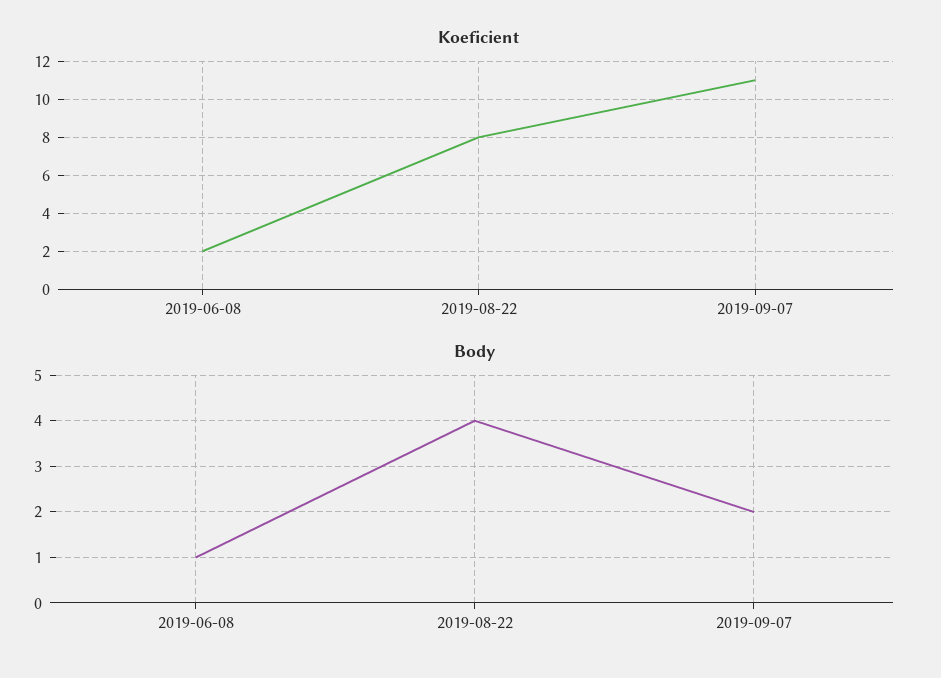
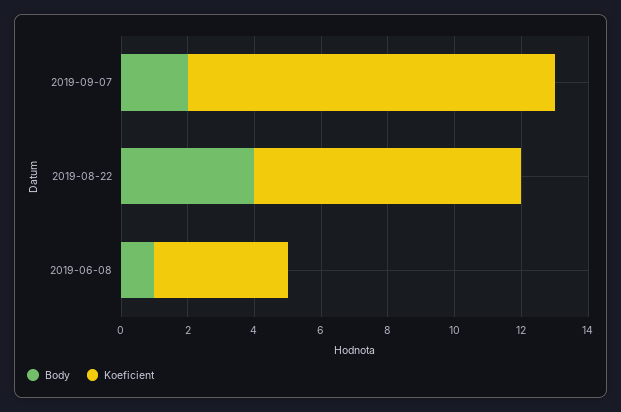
Koeficient, 2019-06-08: 2 -> 4

